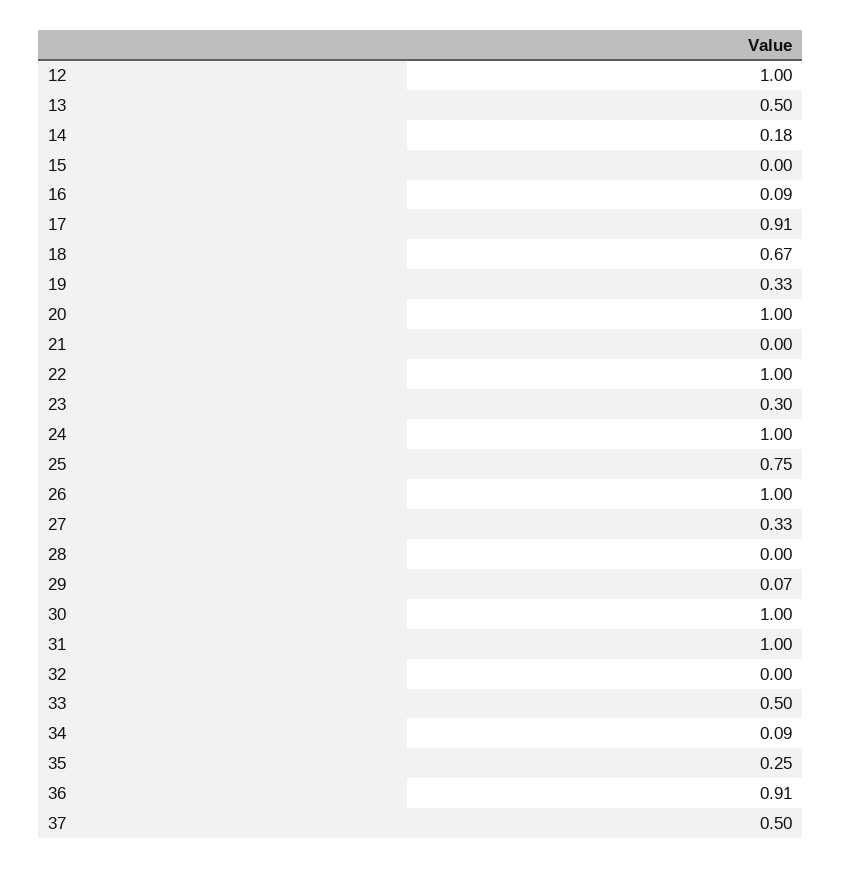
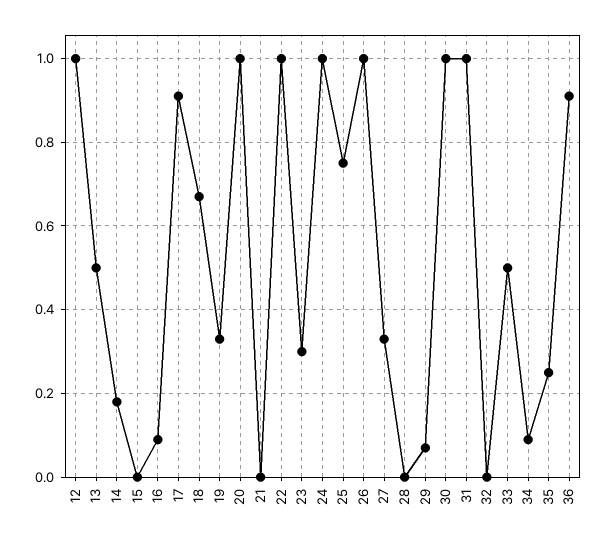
37: 0.5 -> none

